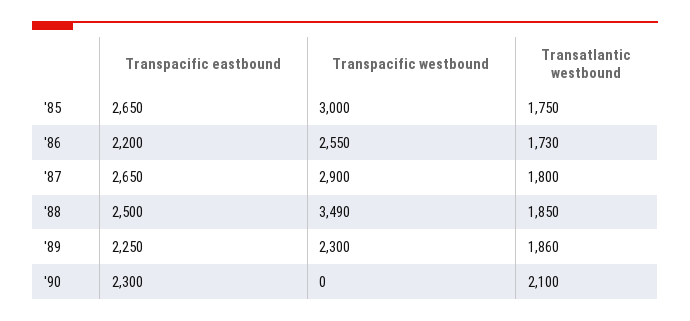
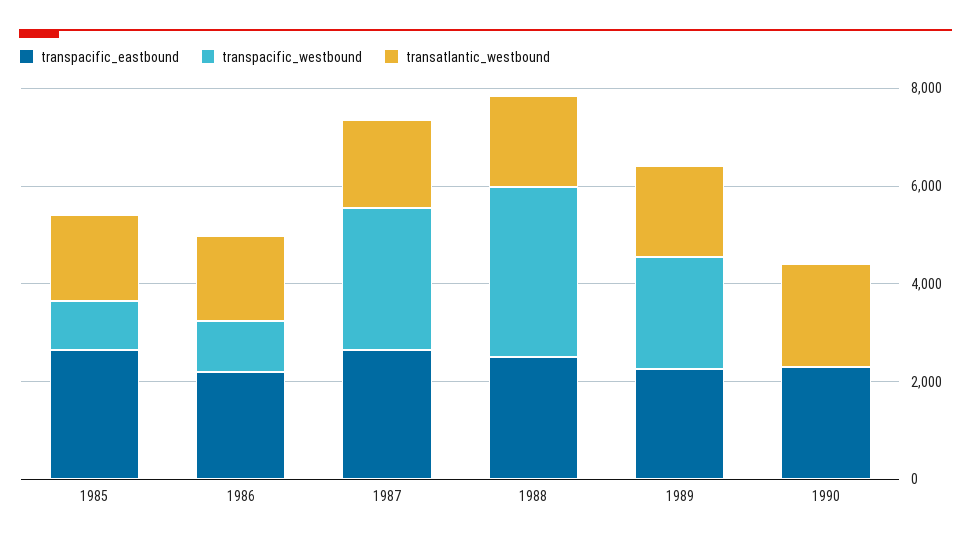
Transpacific westbound, '85: 3000 -> 1000
Transpacific westbound, '86: 2550 -> 1000

